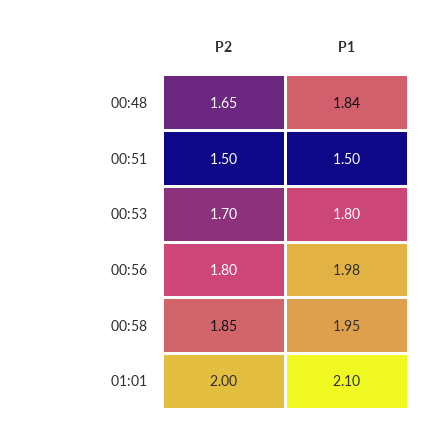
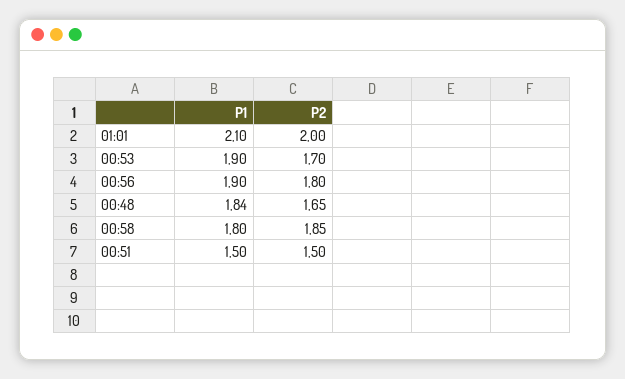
P1, 00:53: 1.8 -> 1.9
P1, 00:56: 1.98 -> 1.9
P1, 00:58: 1.95 -> 1.8

